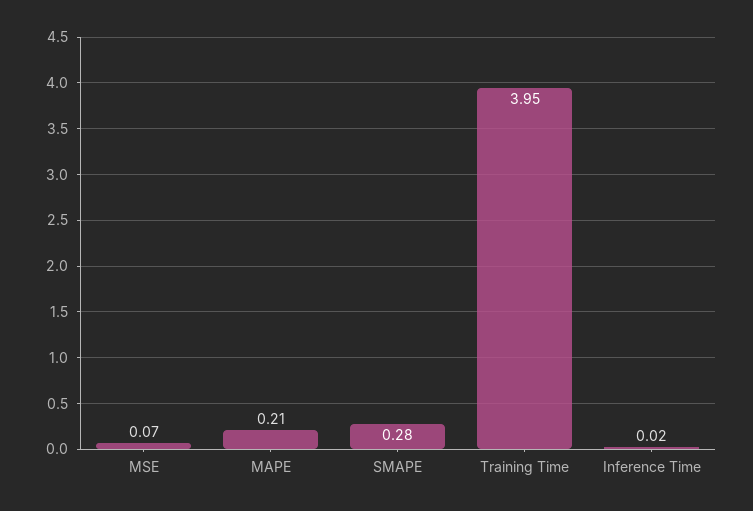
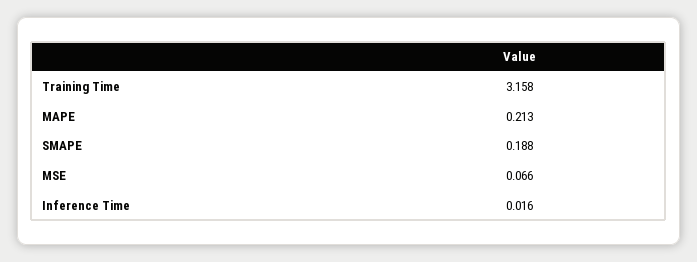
SMAPE: 0.28 -> 0.188
Training Time: 3.95 -> 3.158

